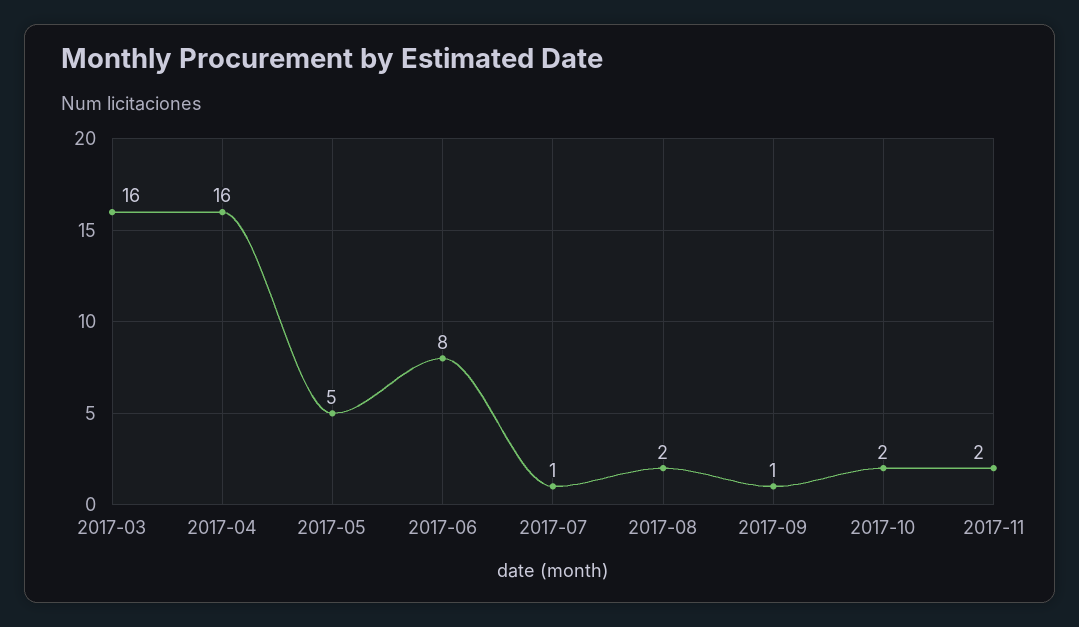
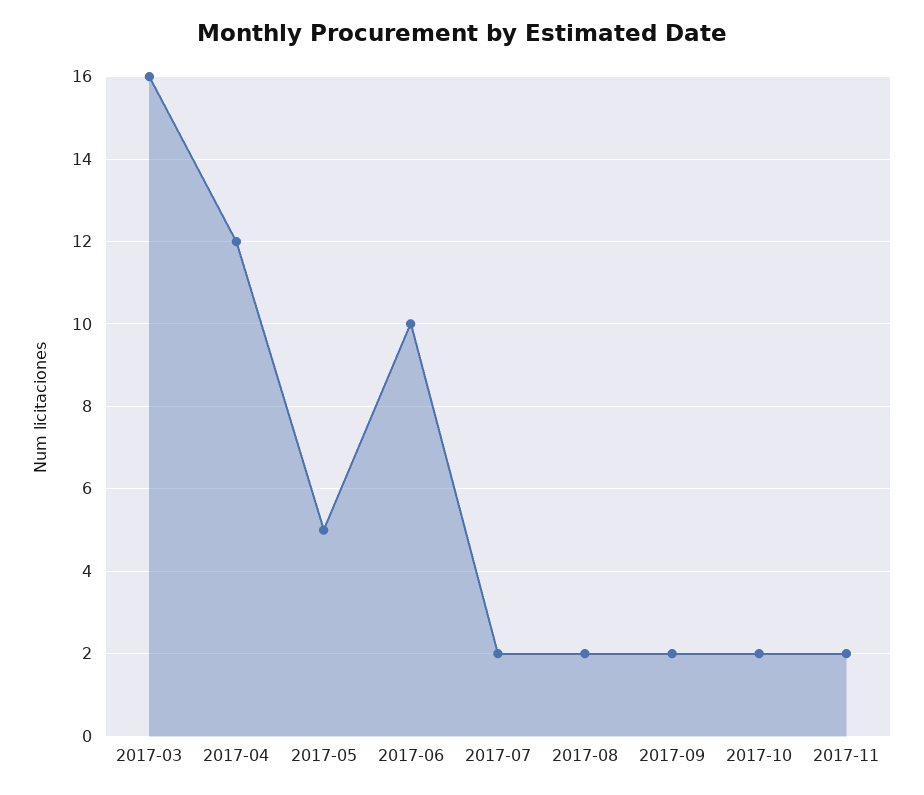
2017-04: 16 -> 12
2017-06: 8 -> 10
2017-07: 1 -> 2
2017-09: 1 -> 2

